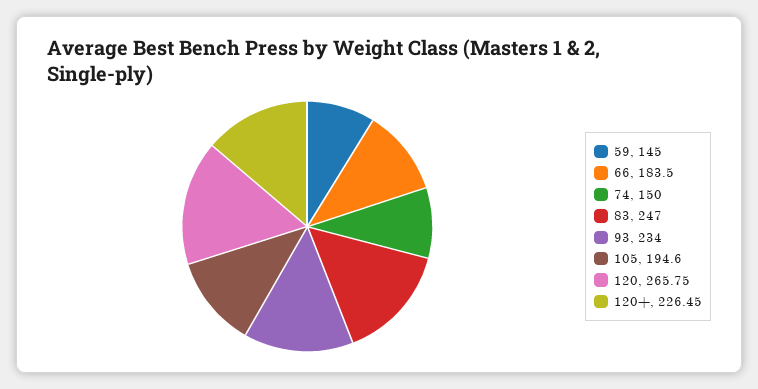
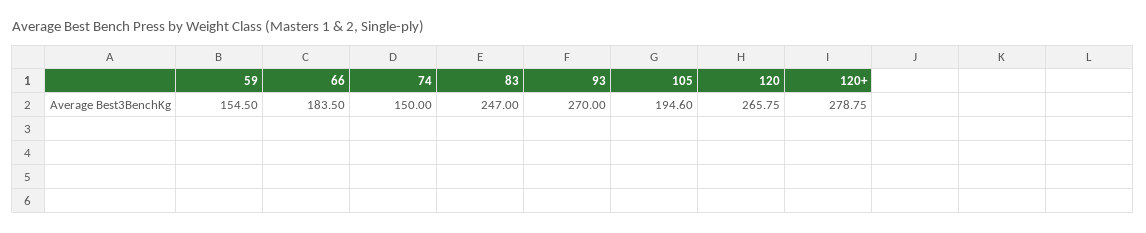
59: 145 -> 154.5
93: 234 -> 270
120+: 226.45 -> 278.75

